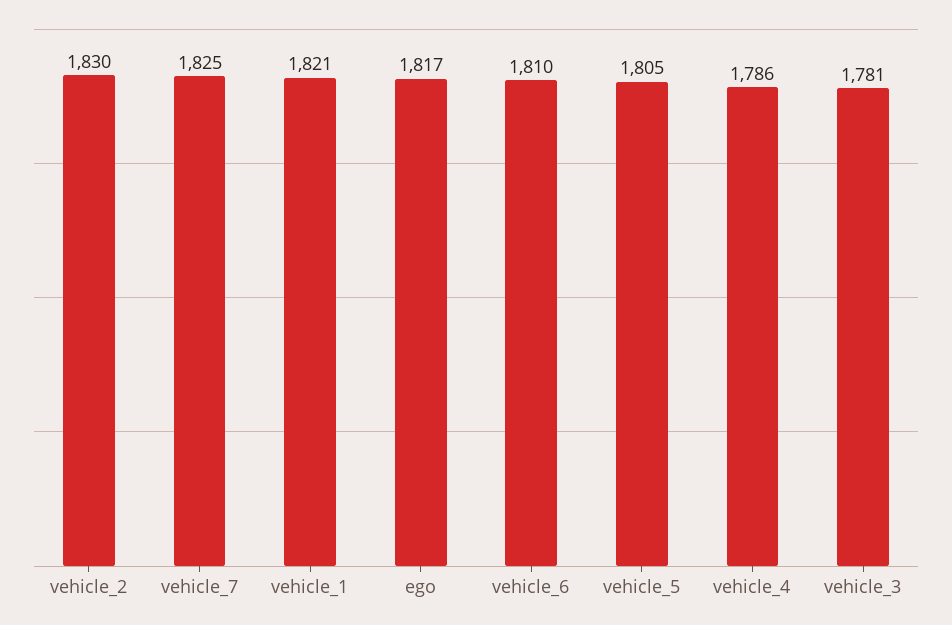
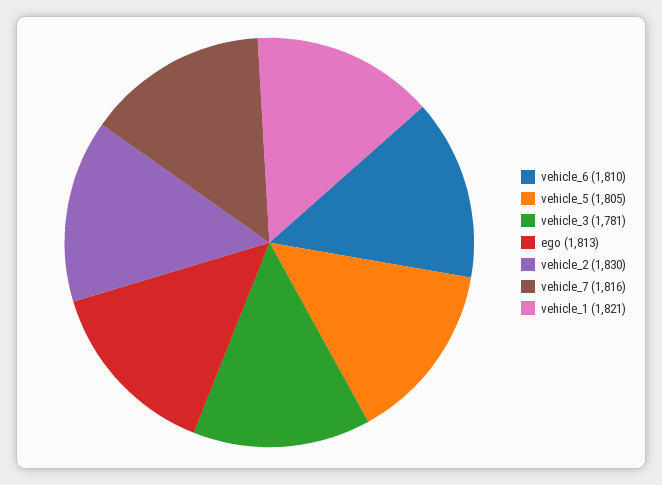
vehicle_7: 1825 -> 1816
ego: 1817 -> 1813
vehicle_4: 1786 -> none

